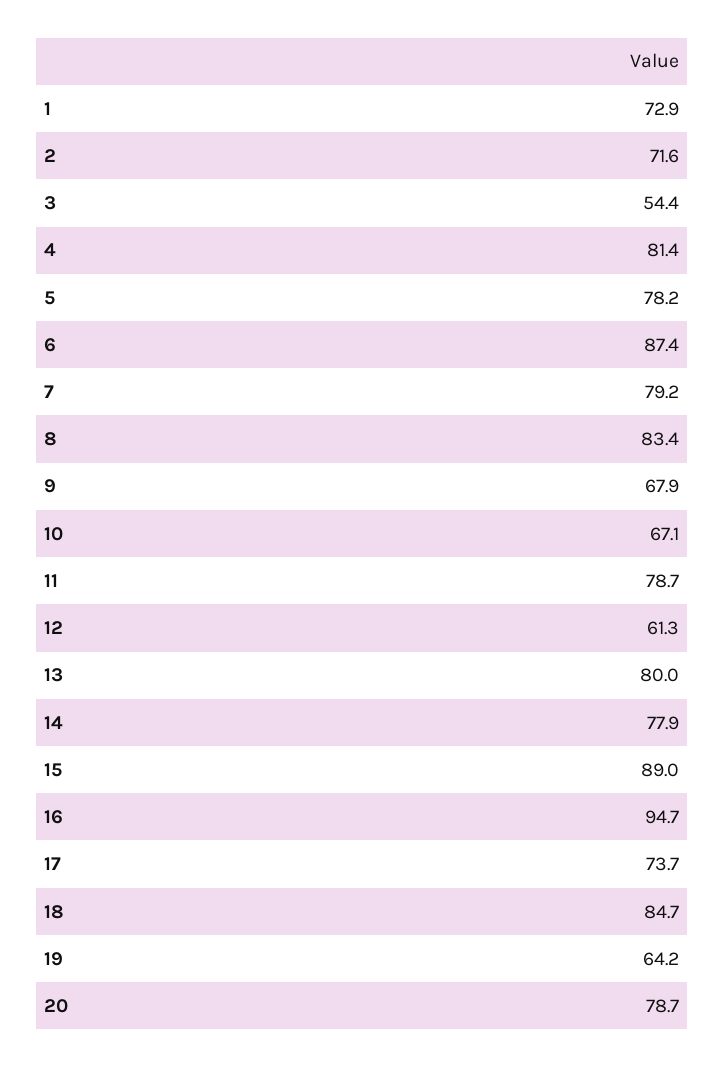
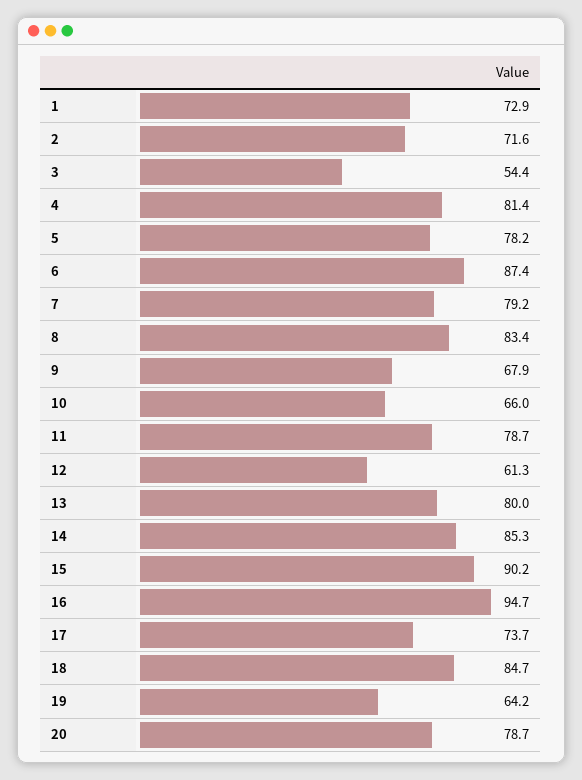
10: 67.1 -> 66
14: 77.9 -> 85.3
15: 89 -> 90.2

